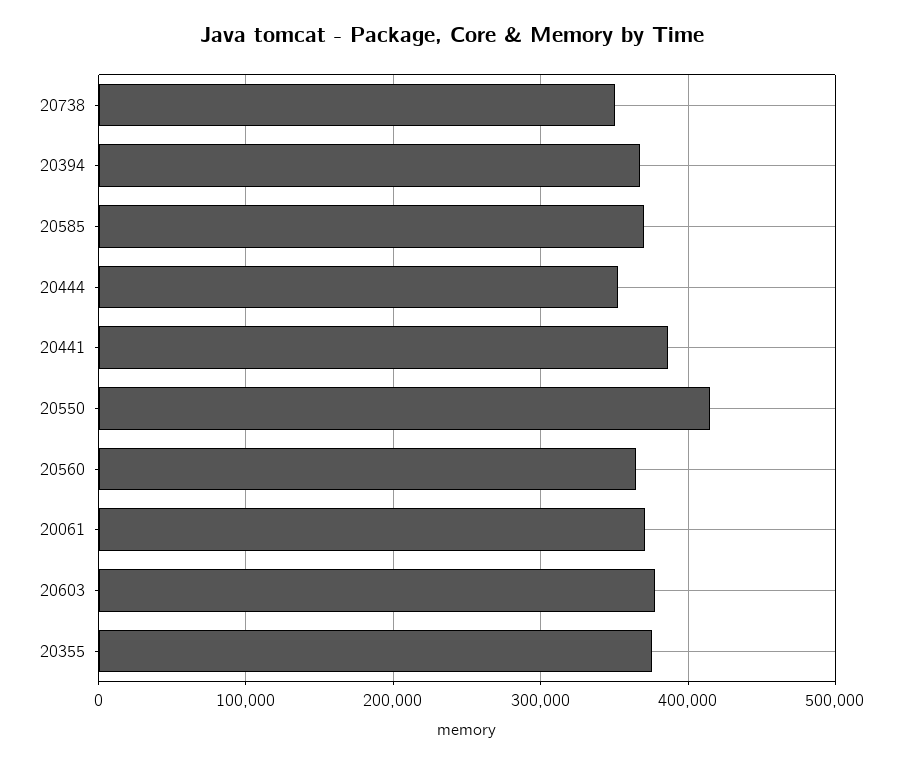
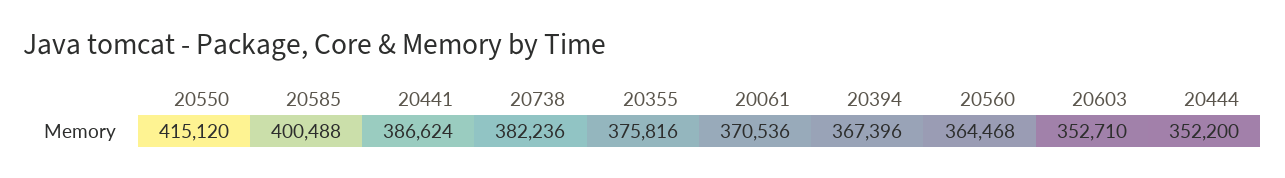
20738: 350000 -> 382236
20585: 370000 -> 400488
20603: 380000 -> 352710

